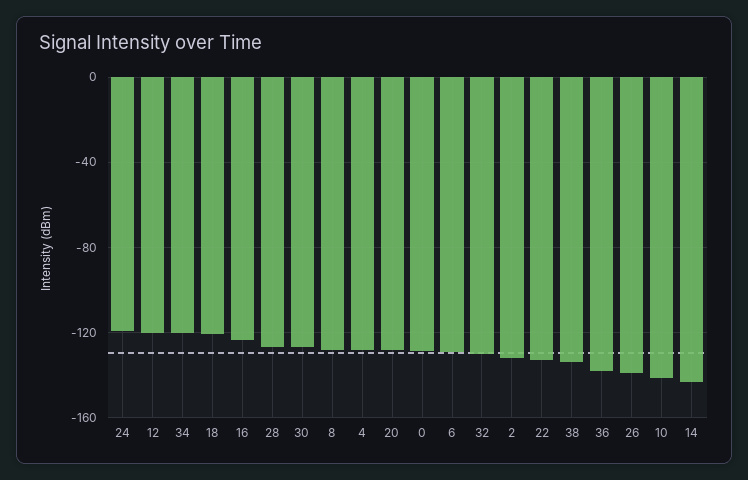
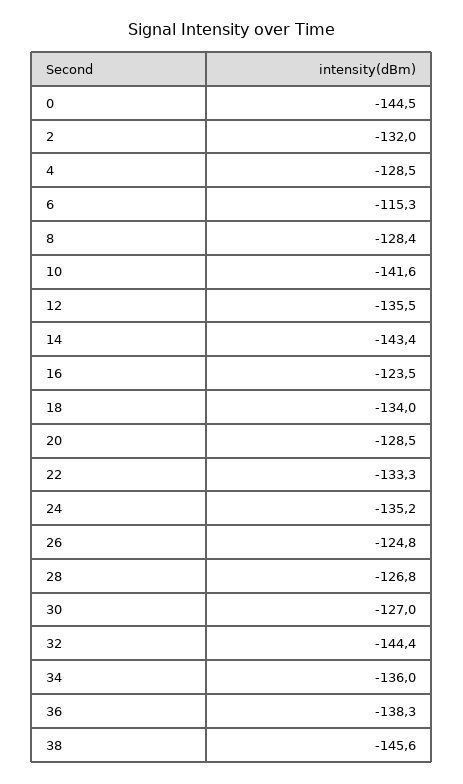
24: -120 -> -135.2
12: -120 -> -135.5
34: -120 -> -136
18: -120 -> -134
0: -130 -> -144.5
6: -130 -> -115.3
32: -130 -> -144.4
38: -135 -> -145.6
26: -140 -> -124.8

